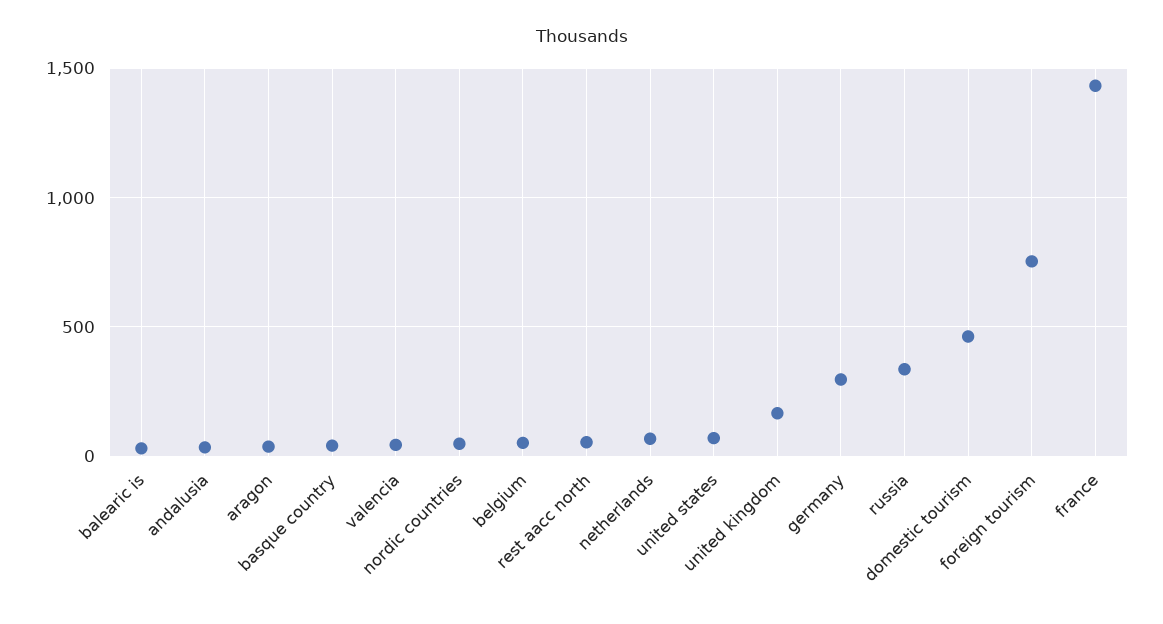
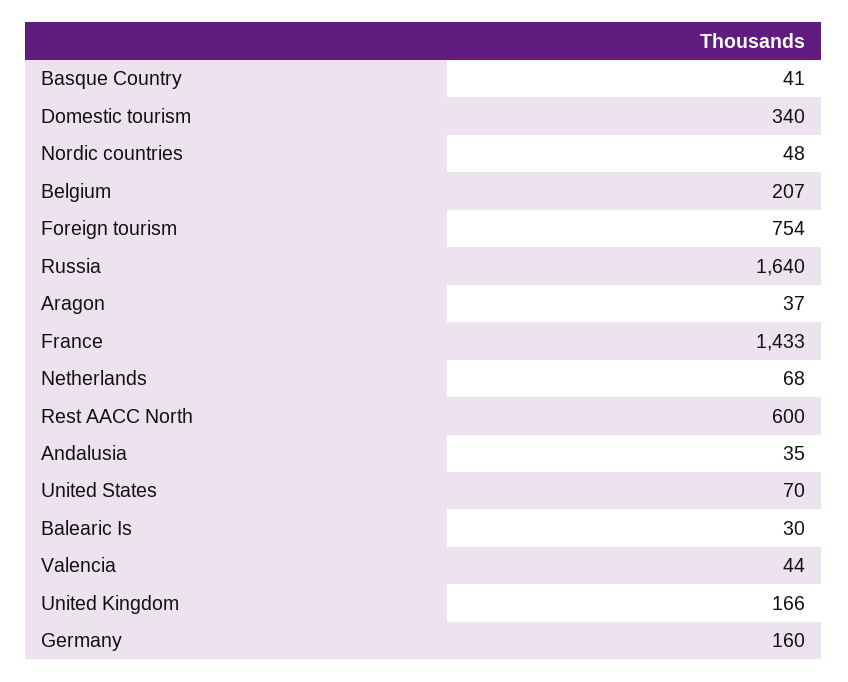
belgium: 50 -> 207
rest aacc north: 50 -> 600
germany: 300 -> 160
russia: 350 -> 1640
domestic tourism: 450 -> 340

